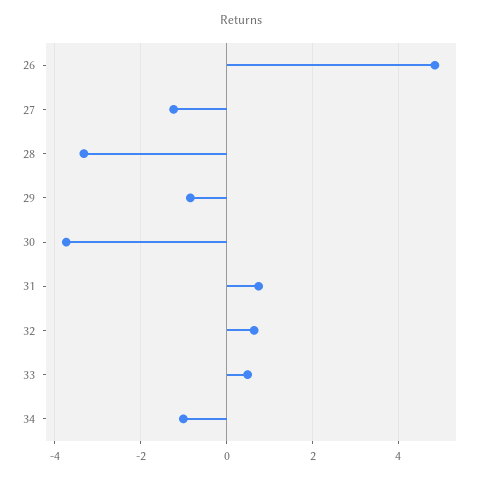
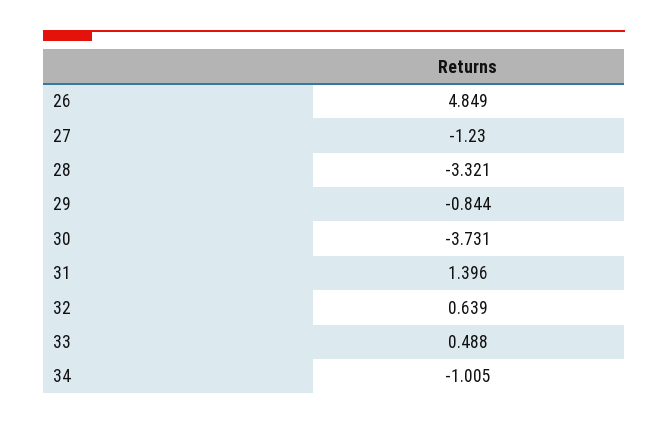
31: 0.8 -> 1.396

